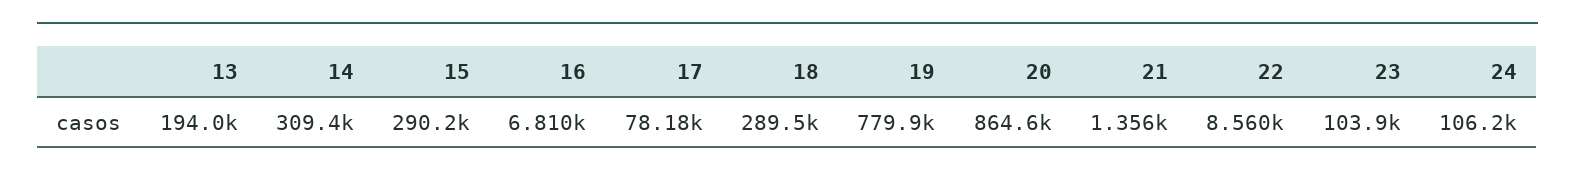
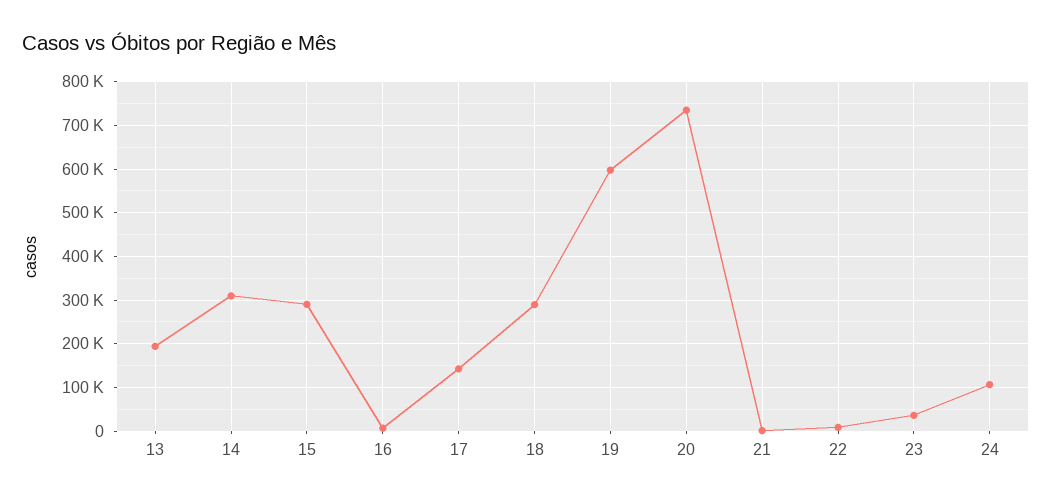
17: 78180 -> 140000
19: 779900 -> 600000
20: 864600 -> 740000
23: 103900 -> 40000

